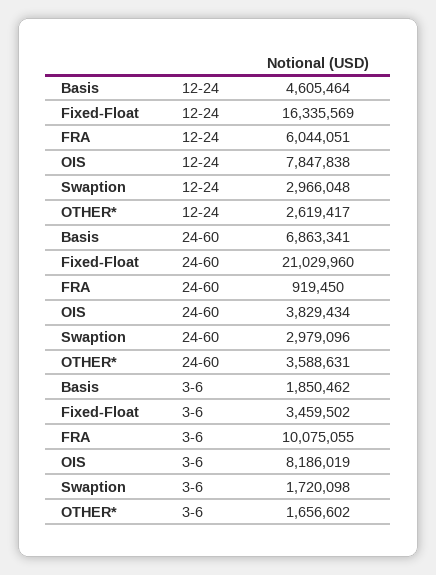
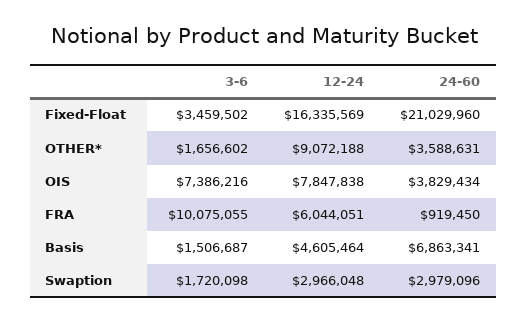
OTHER*, 12-24: 2619417 -> 9072188
Basis, 3-6: 1850462 -> 1506687
OIS, 3-6: 8186019 -> 7386216

